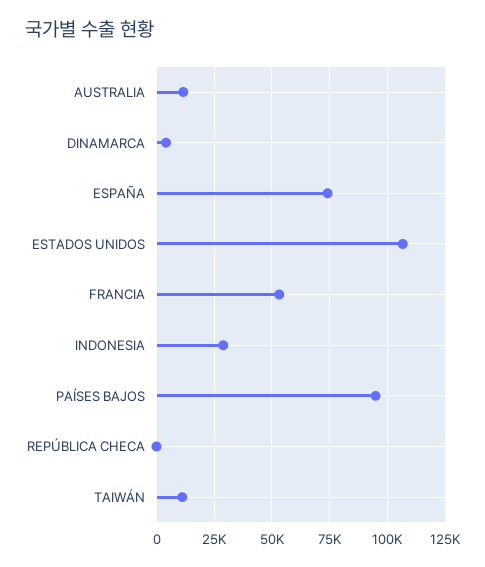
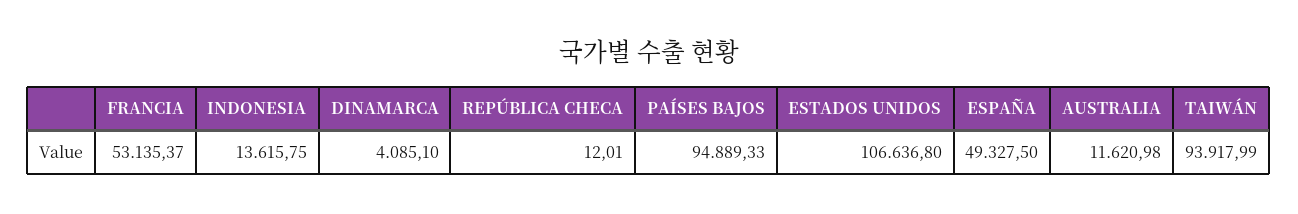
ESPAÑA: 75000 -> 49327.5
INDONESIA: 30000 -> 13615.75
TAIWÁN: 10000 -> 93917.99

